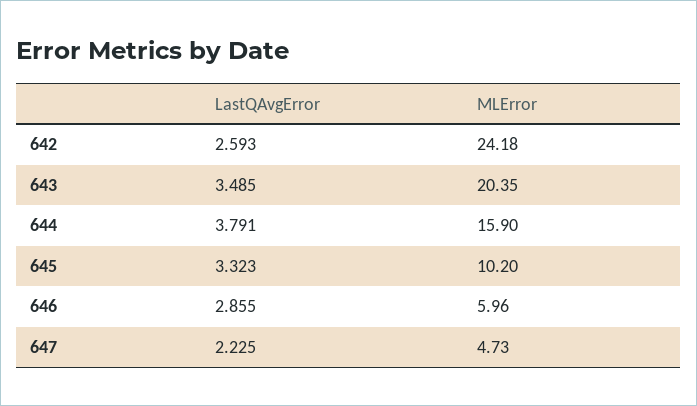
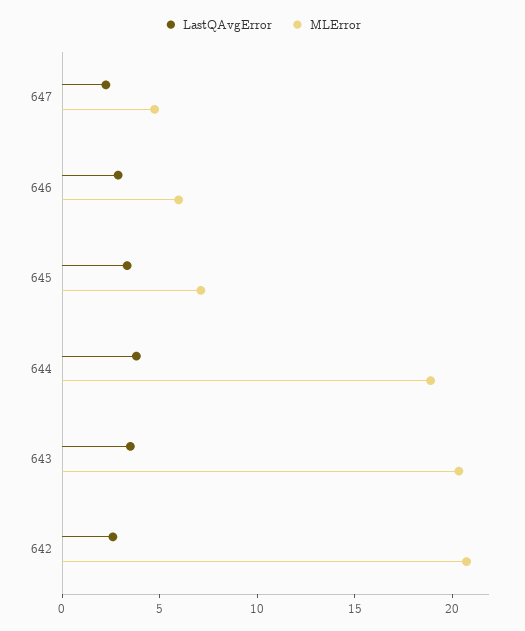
MLError, 642: 24.18 -> 21
MLError, 644: 15.9 -> 19
MLError, 645: 10.2 -> 7

